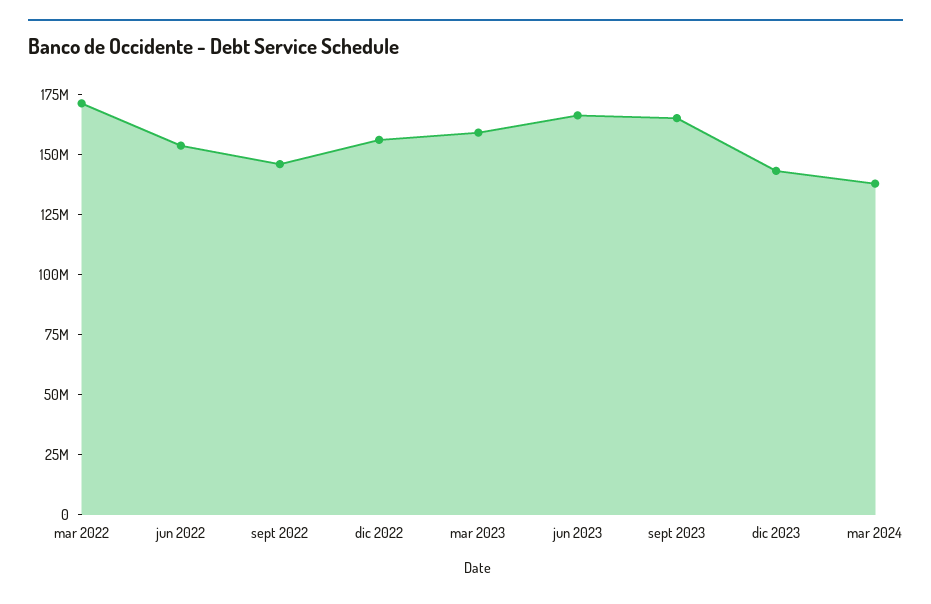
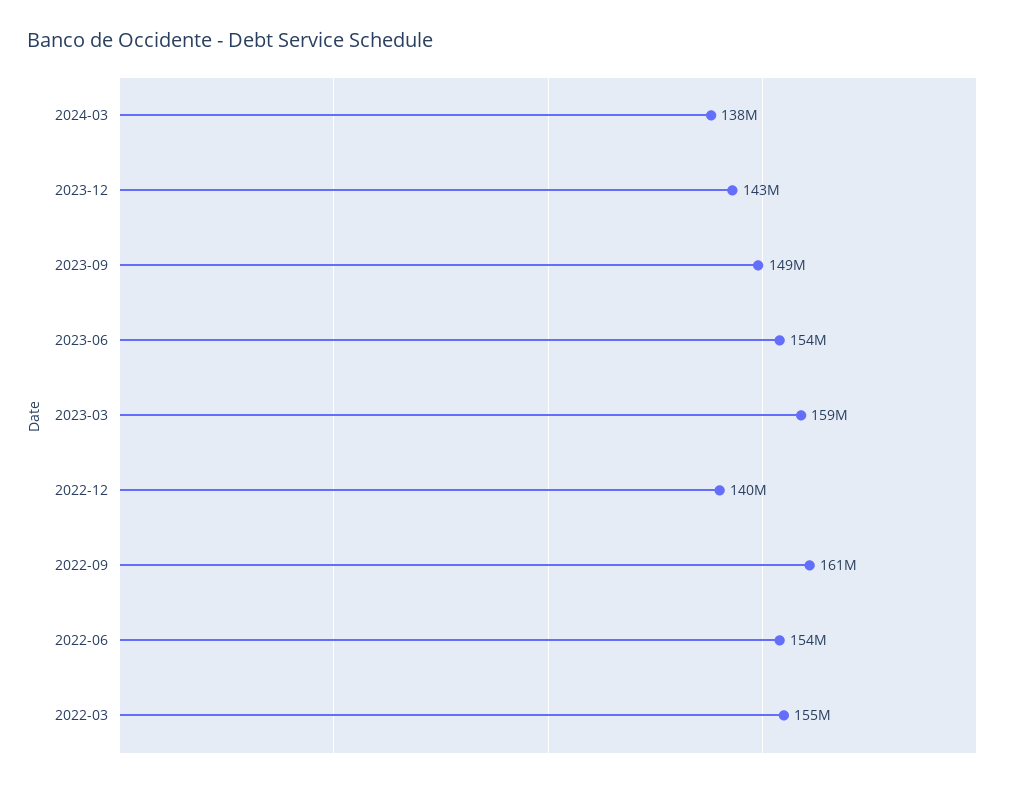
mar 2022: 170000000 -> 155000000
sept 2022: 145000000 -> 161000000
dic 2022: 155000000 -> 140000000
jun 2023: 165000000 -> 154000000
sept 2023: 165000000 -> 149000000

